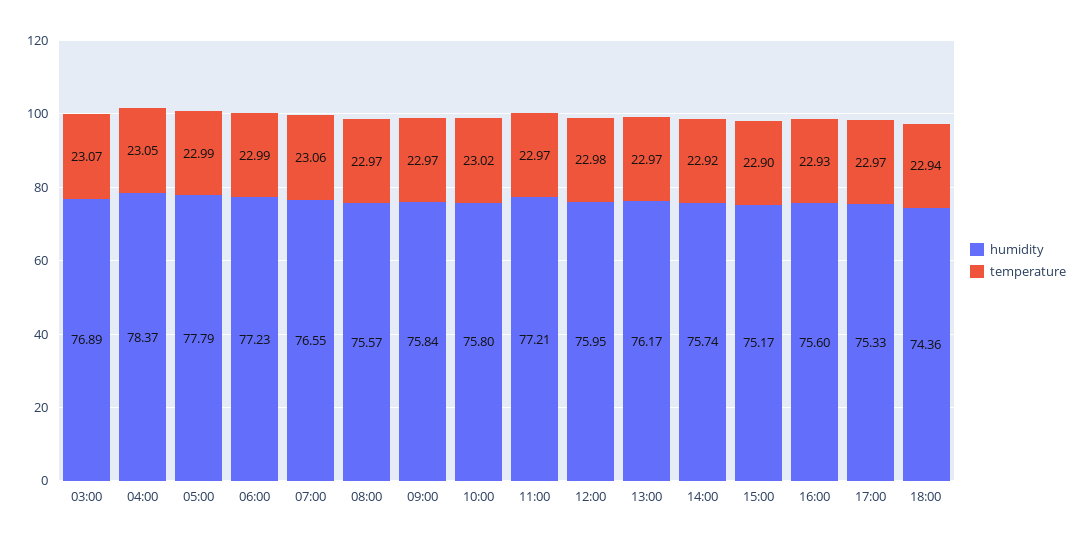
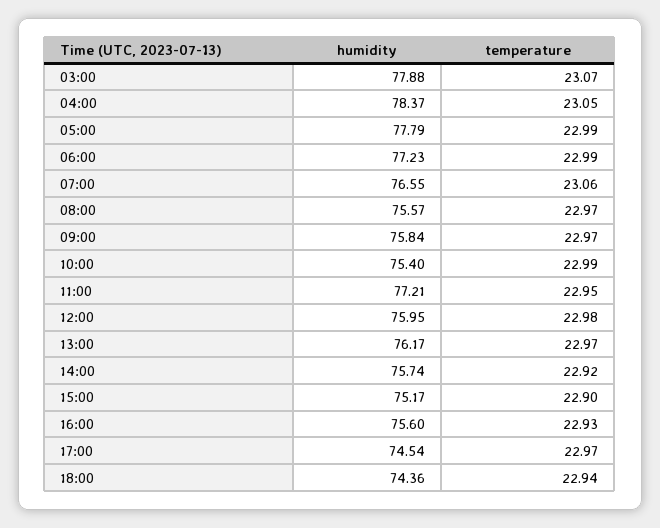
humidity, 03:00: 76.89 -> 77.88
humidity, 10:00: 75.8 -> 75.4
temperature, 10:00: 23.02 -> 22.99
temperature, 11:00: 22.97 -> 22.95
humidity, 17:00: 75.33 -> 74.54

